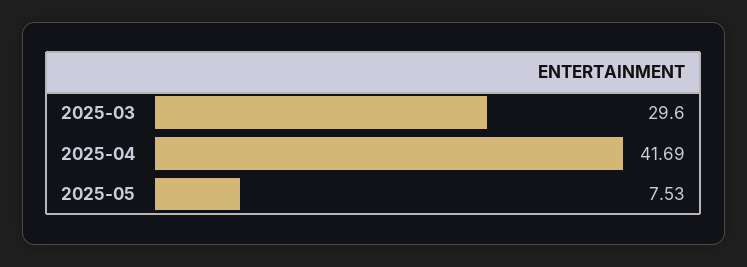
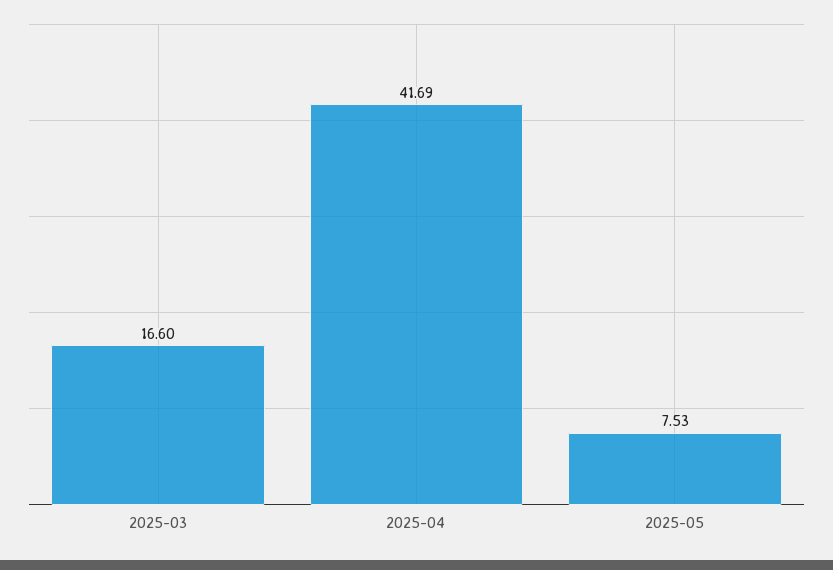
2025-03: 29.6 -> 16.6

